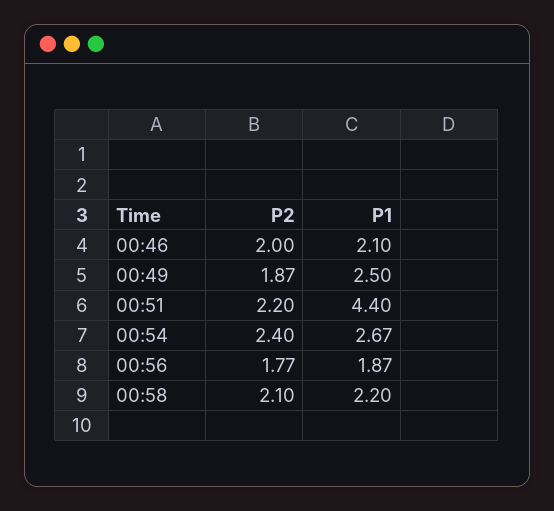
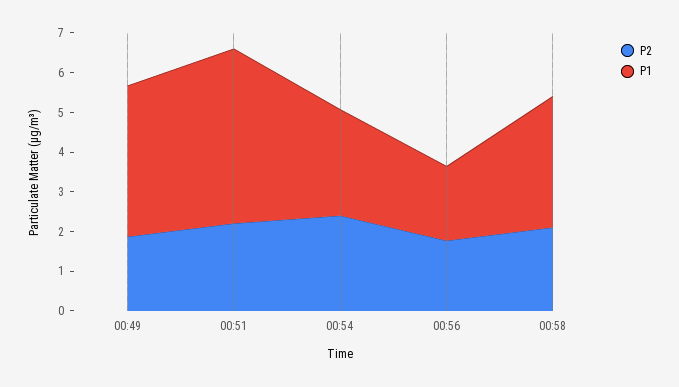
P2, 00:46: 2 -> none
P1, 00:46: 2.1 -> none
P1, 00:49: 2.5 -> 3.75
P1, 00:58: 2.2 -> 3.25

